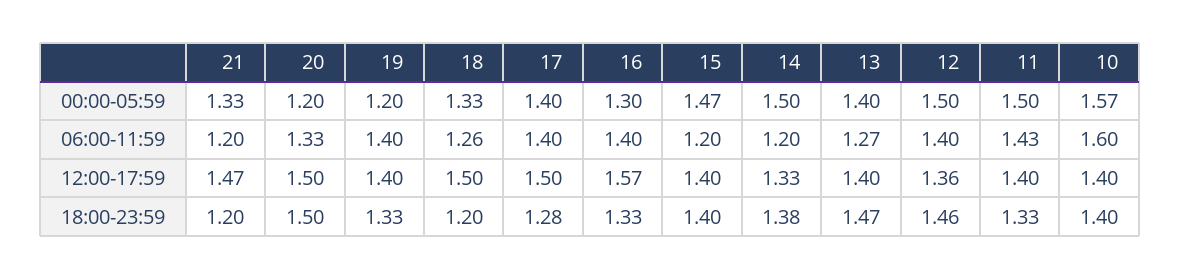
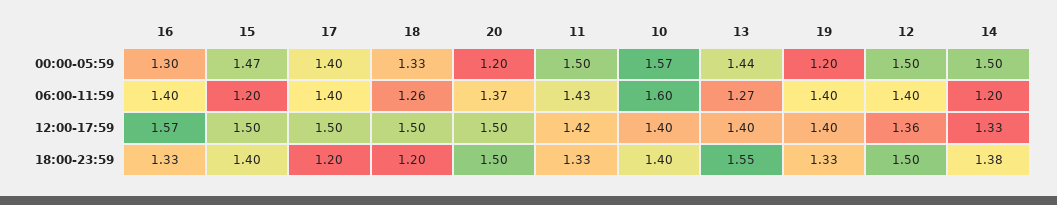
21, 00:00-05:59: 1.33 -> none
13, 00:00-05:59: 1.4 -> 1.44
21, 06:00-11:59: 1.2 -> none
20, 06:00-11:59: 1.33 -> 1.37
21, 12:00-17:59: 1.47 -> none
15, 12:00-17:59: 1.4 -> 1.5
11, 12:00-17:59: 1.4 -> 1.42
21, 18:00-23:59: 1.2 -> none
17, 18:00-23:59: 1.28 -> 1.2
13, 18:00-23:59: 1.47 -> 1.55
12, 18:00-23:59: 1.46 -> 1.5

